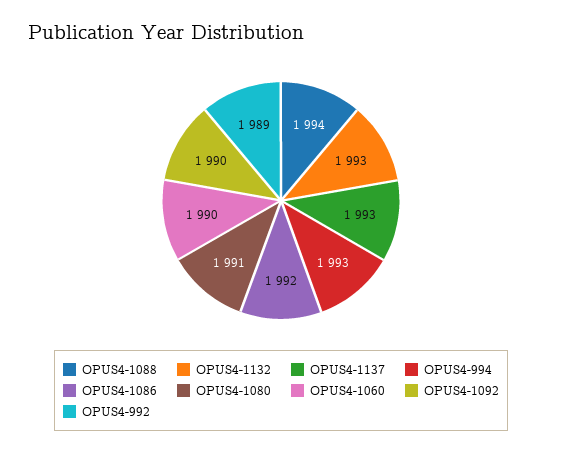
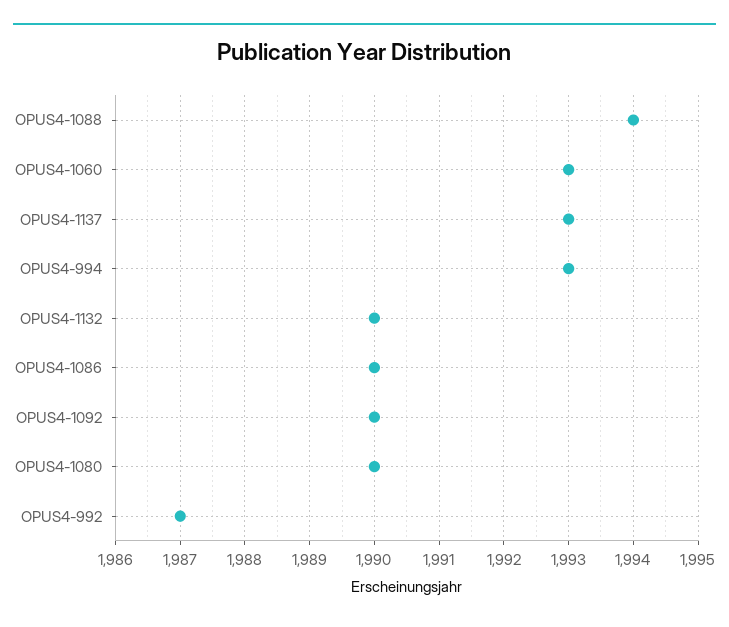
OPUS4-1132: 1993 -> 1990
OPUS4-1086: 1992 -> 1990
OPUS4-1080: 1991 -> 1990
OPUS4-1060: 1990 -> 1993
OPUS4-992: 1989 -> 1987

